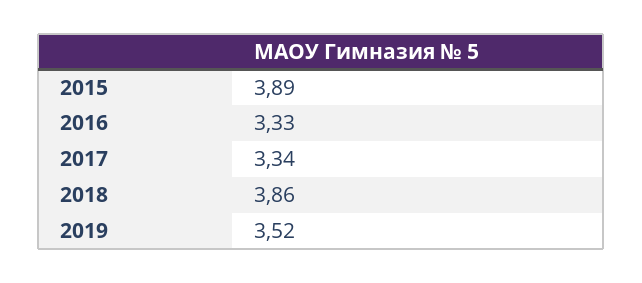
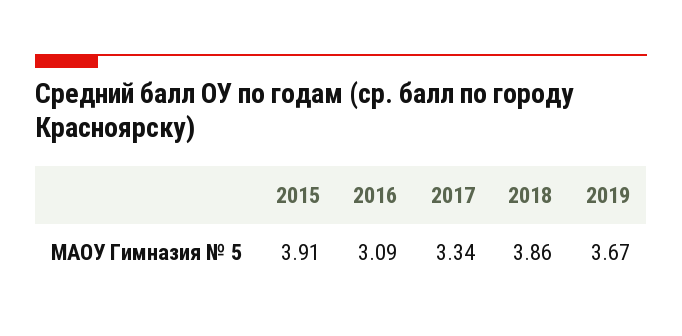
2015: 3.89 -> 3.91
2016: 3.33 -> 3.09
2019: 3.52 -> 3.67

